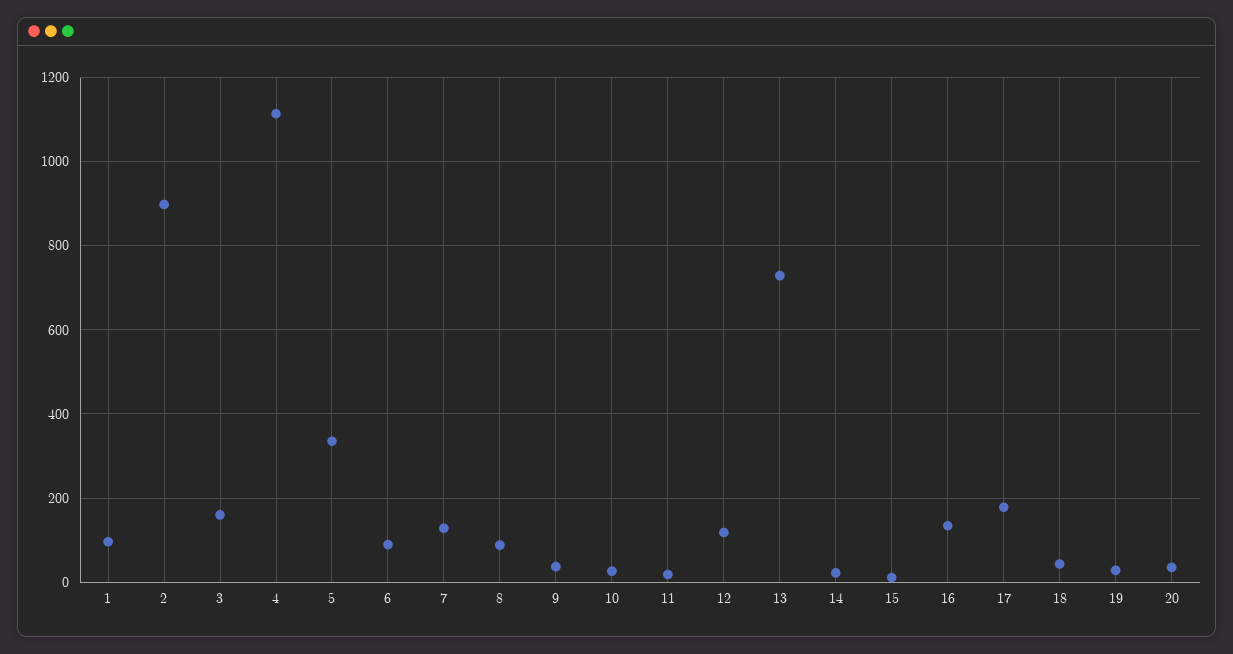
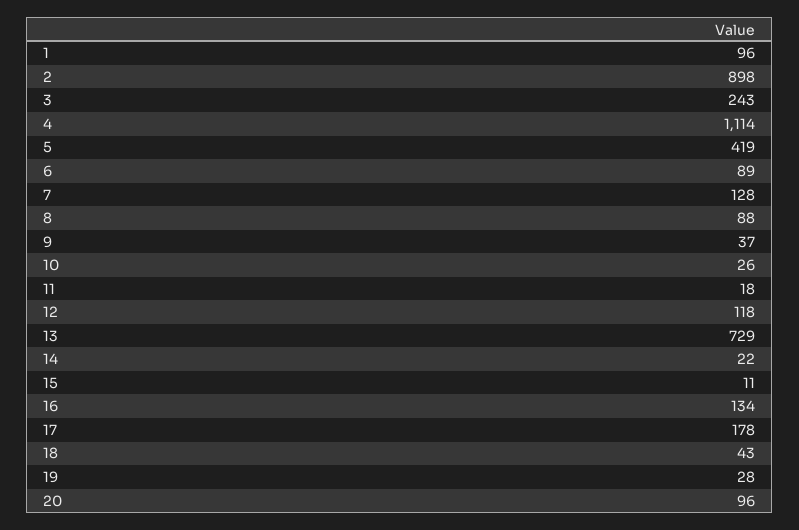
3: 160 -> 243
5: 340 -> 419
20: 40 -> 96

